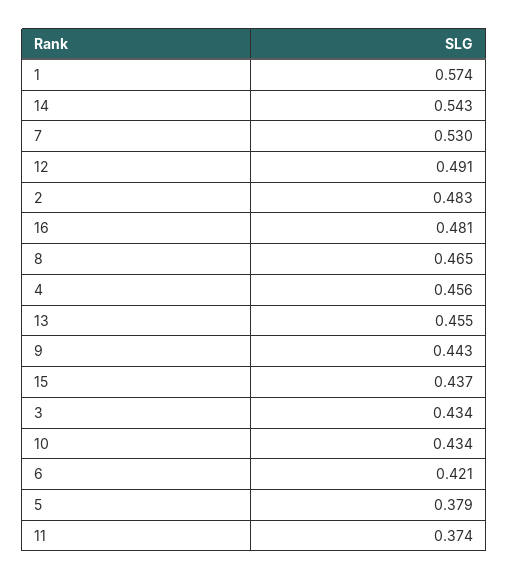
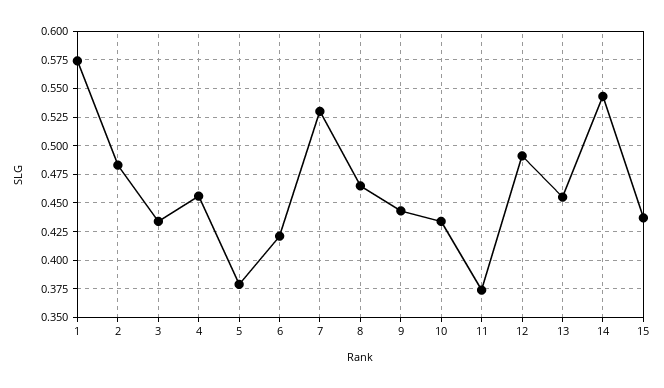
16: 0.481 -> none

